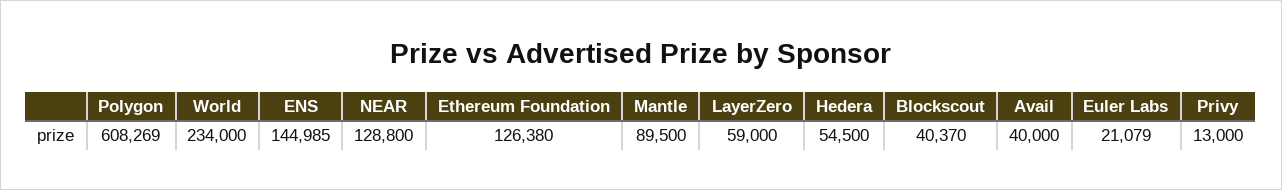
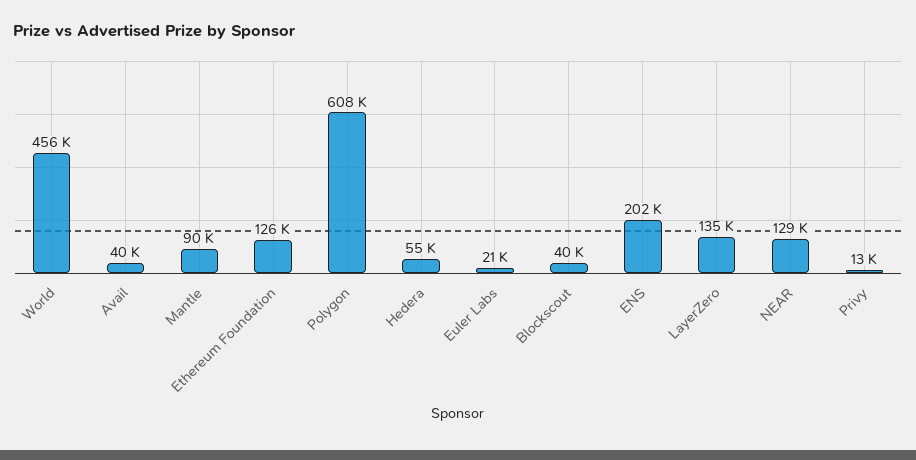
World: 234000 -> 456000
ENS: 144985 -> 202000
LayerZero: 59000 -> 135000

